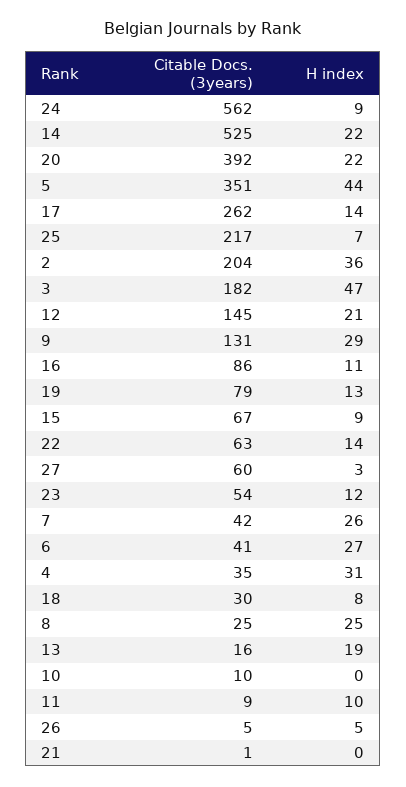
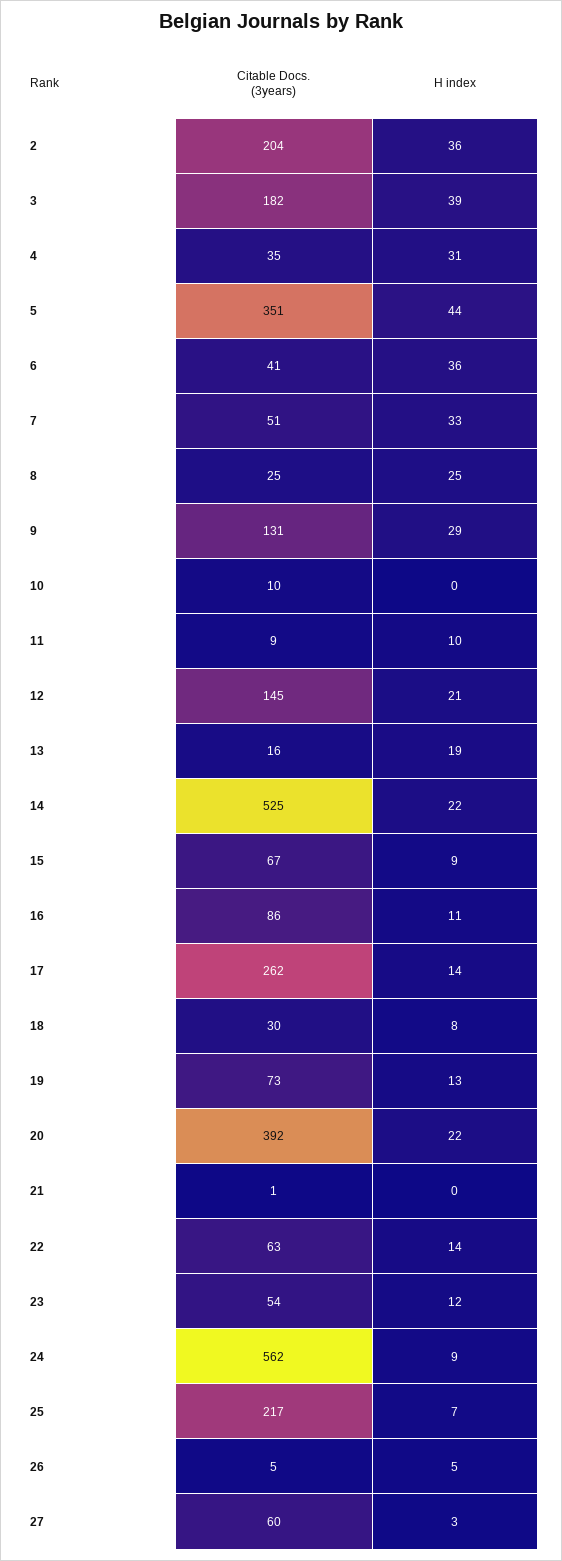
H index, 3: 47 -> 39
Citable Docs. (3years), 19: 79 -> 73
Citable Docs. (3years), 7: 42 -> 51
H index, 7: 26 -> 33
H index, 6: 27 -> 36

